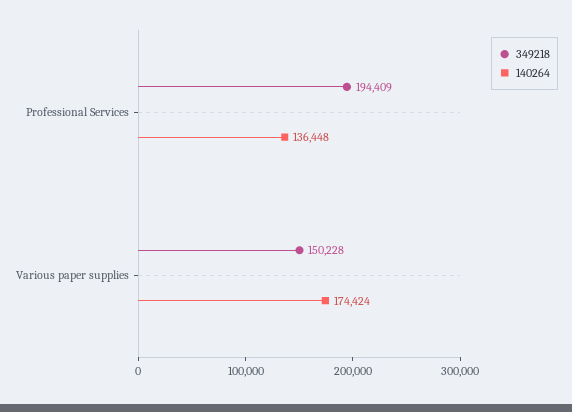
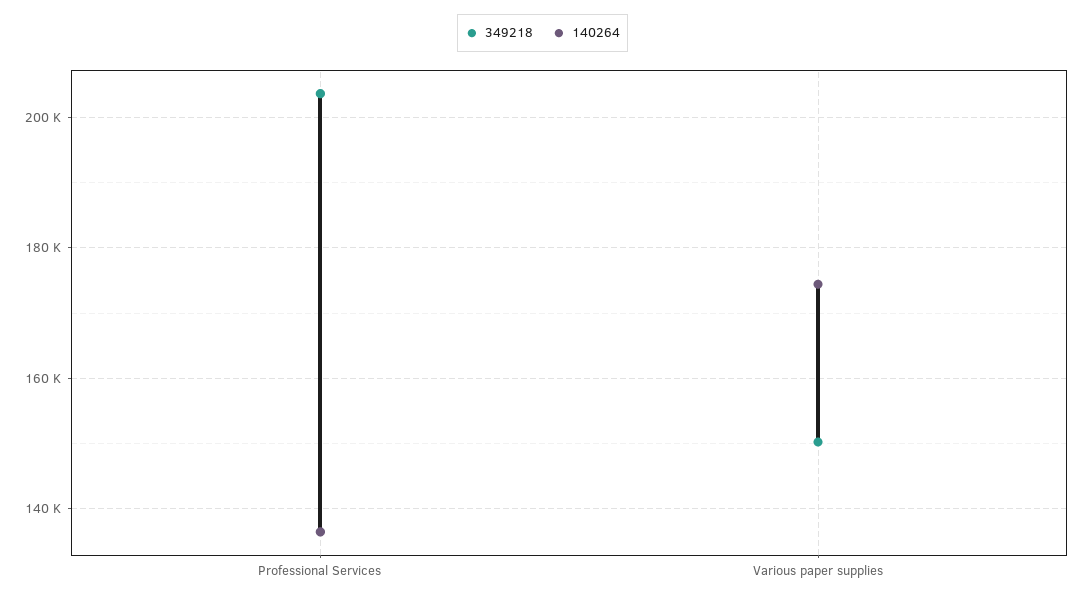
349218, Professional Services: 194409 -> 204000

